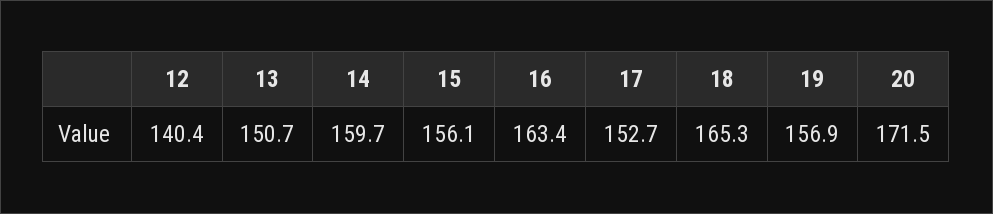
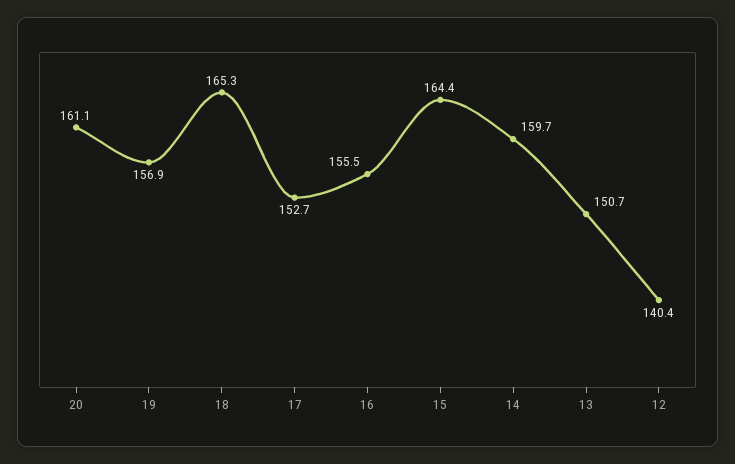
15: 156.1 -> 164.4
16: 163.4 -> 155.5
20: 171.5 -> 161.1

